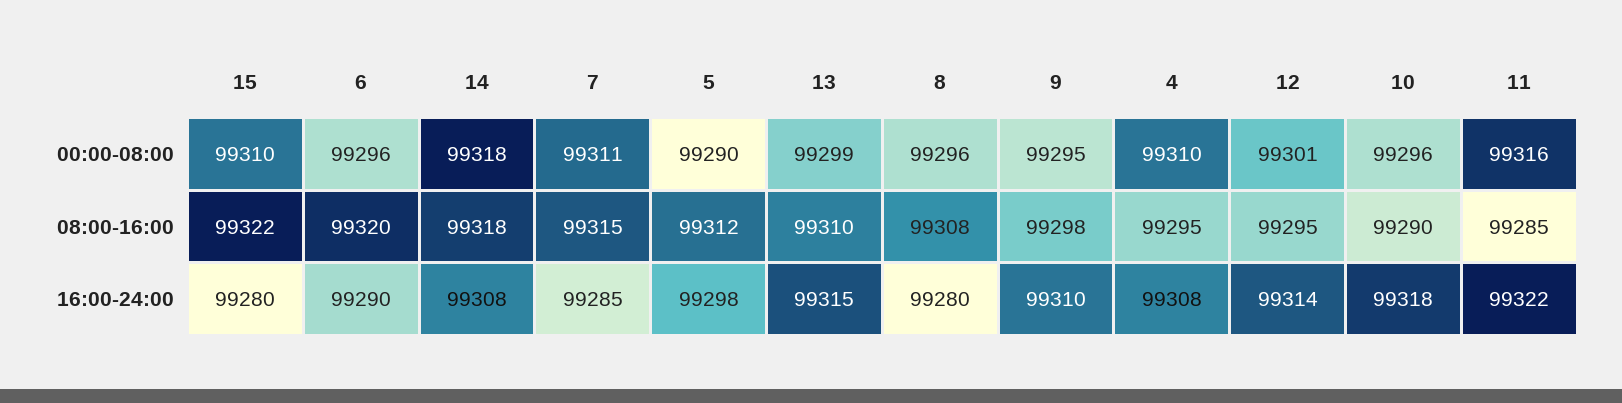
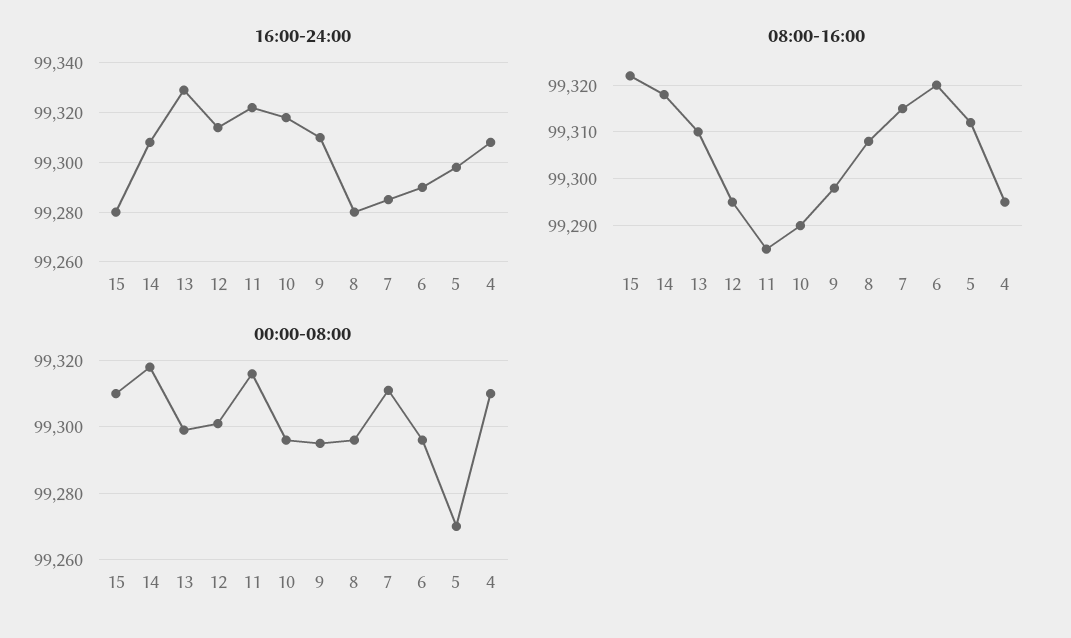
00:00-08:00, 5: 99290 -> 99270
16:00-24:00, 13: 99315 -> 99330

